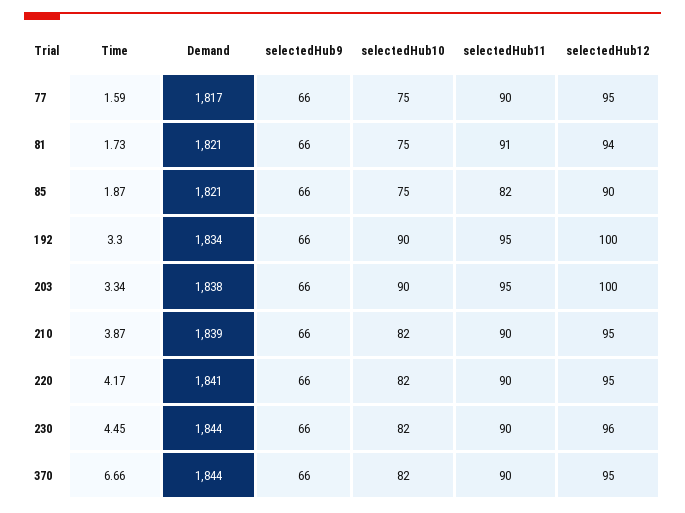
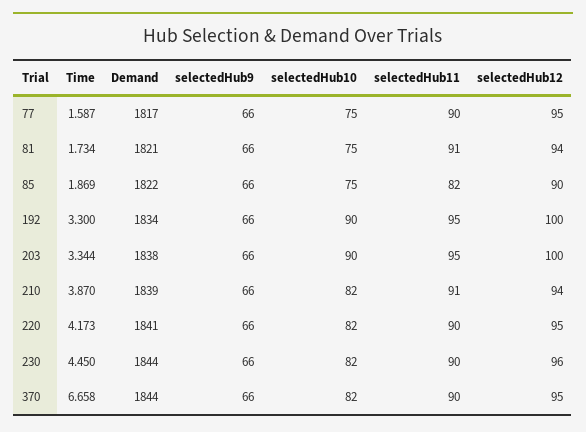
Demand, 85: 1821 -> 1822
selectedHub11, 210: 90 -> 91
selectedHub12, 210: 95 -> 94

